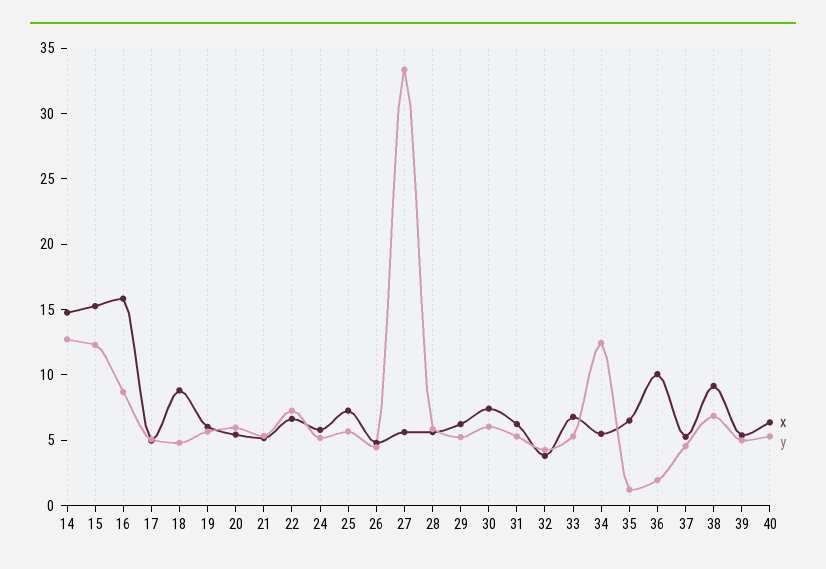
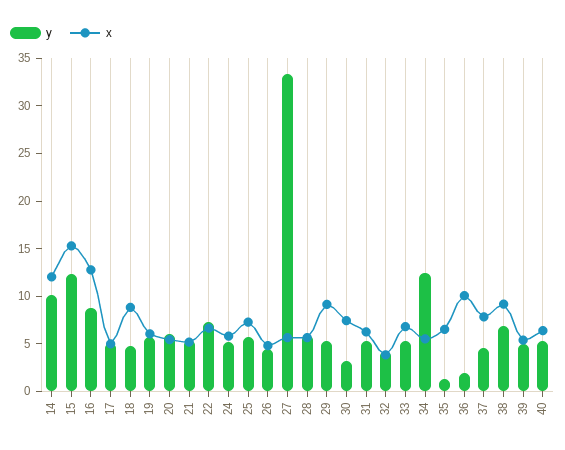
x, 14: 15 -> 12
y, 14: 13 -> 10
x, 16: 16 -> 13
x, 29: 6 -> 9
y, 30: 6 -> 3
x, 37: 5 -> 8

